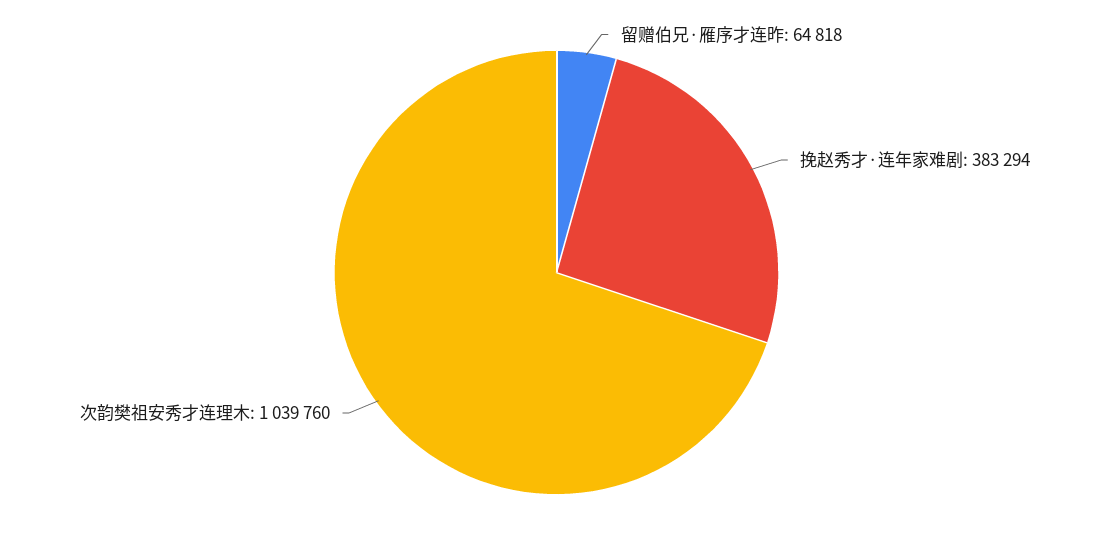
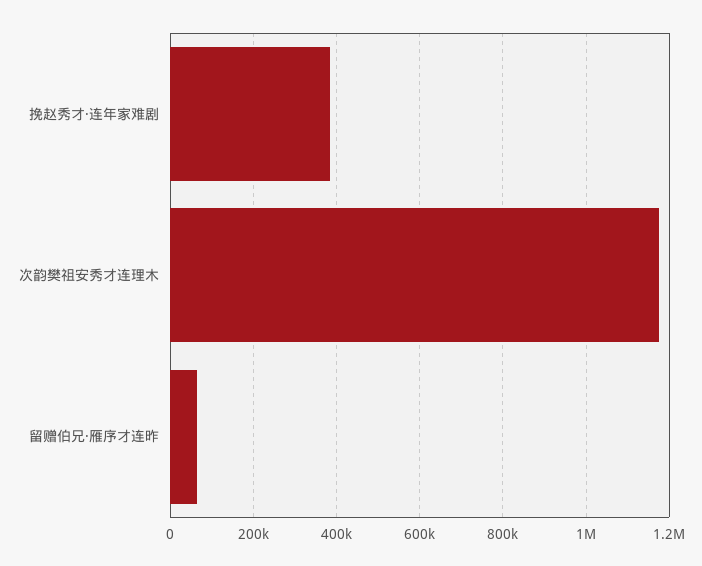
次韵樊祖安秀才连理木: 1039760 -> 1180000

